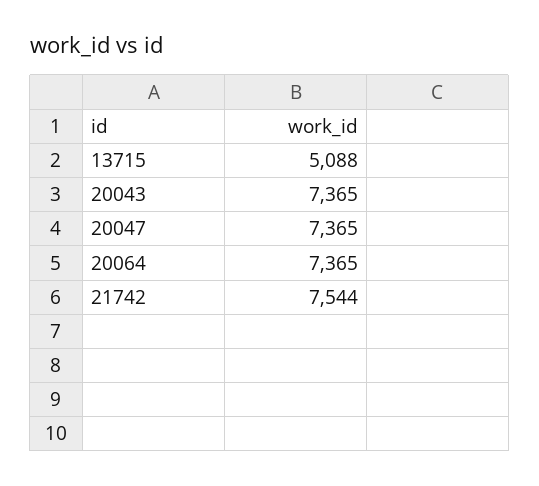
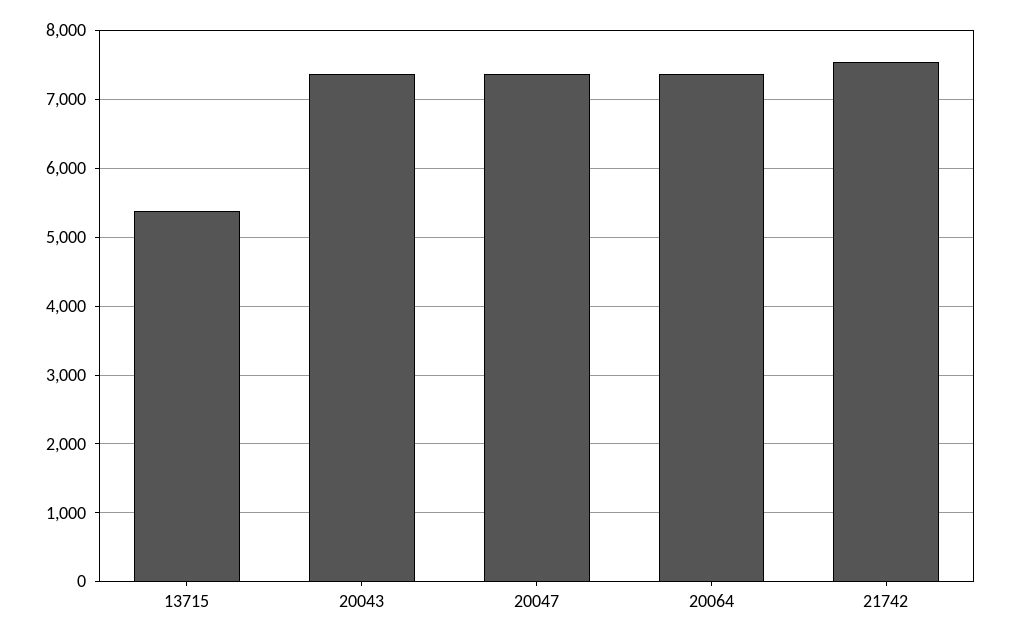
13715: 5088 -> 5400

